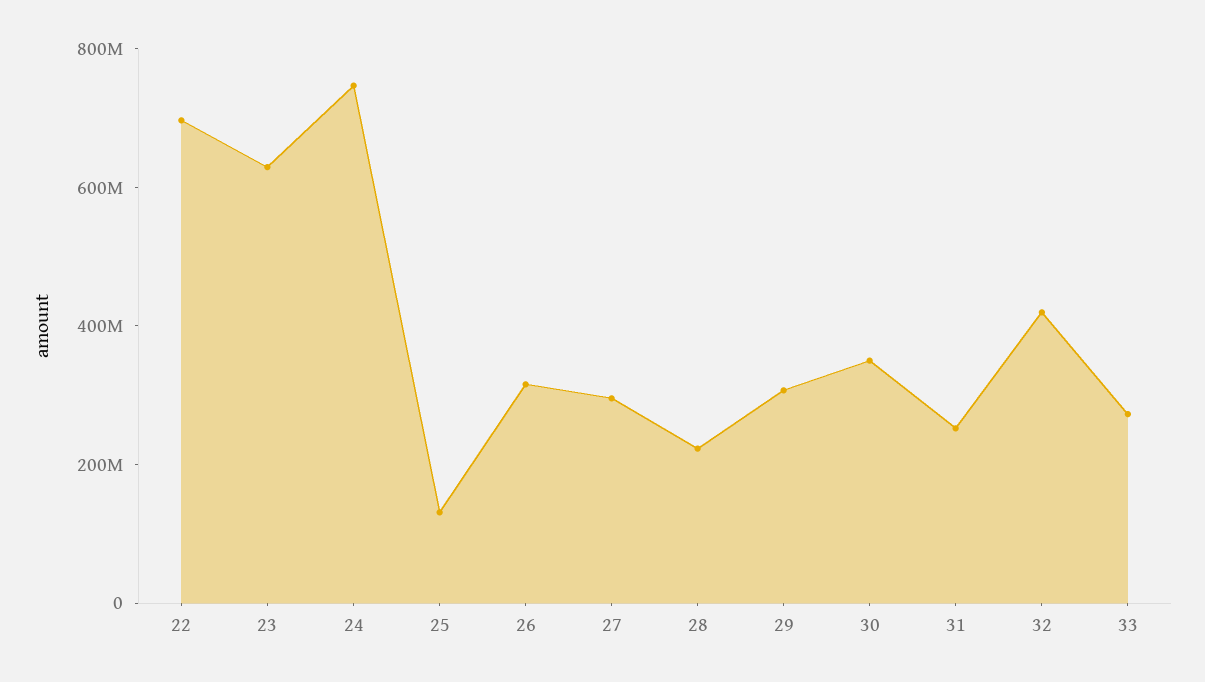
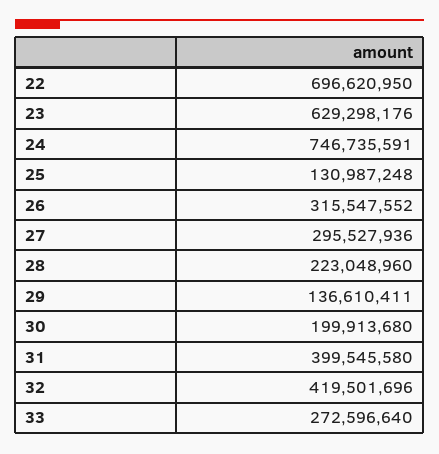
29: 300000000 -> 136610411
30: 350000000 -> 199913680
31: 250000000 -> 399545580

